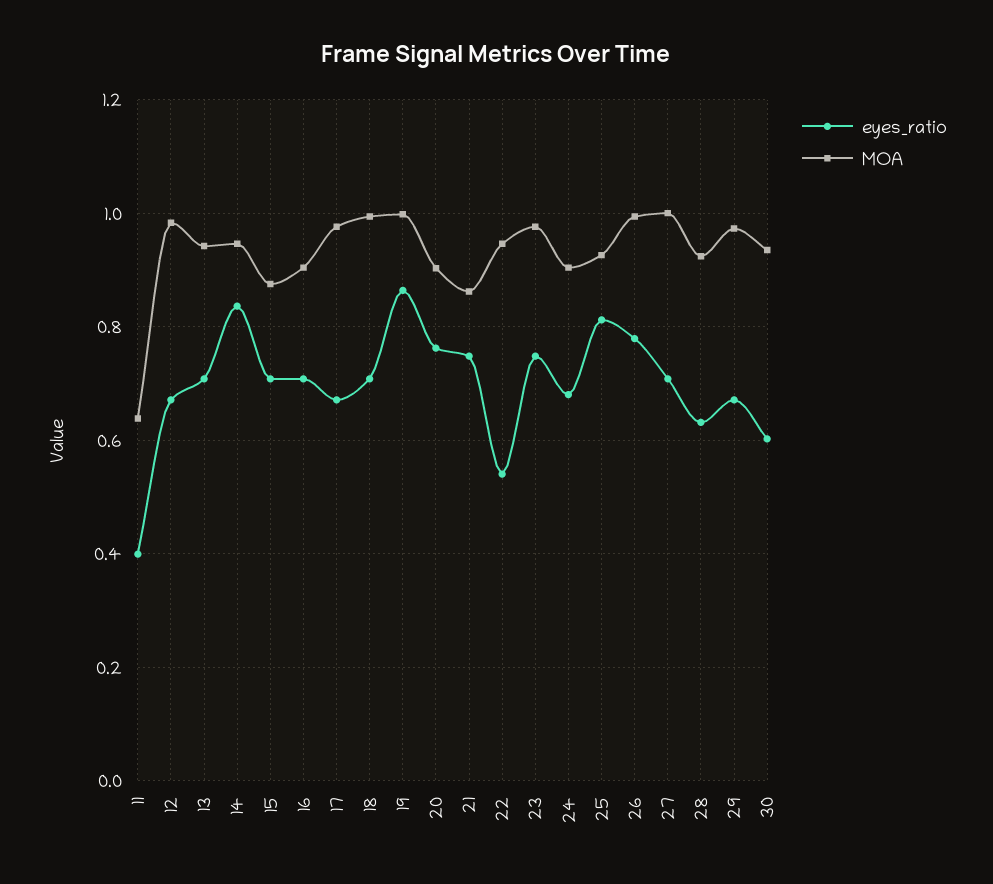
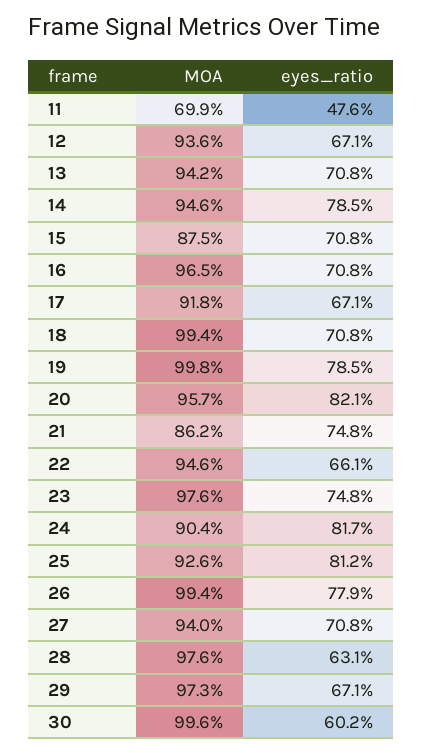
eyes_ratio, 11: 0.4 -> 0.476
MOA, 11: 0.64 -> 0.699
MOA, 12: 0.98 -> 0.936
eyes_ratio, 14: 0.84 -> 0.785
MOA, 16: 0.9 -> 0.965
MOA, 17: 0.98 -> 0.918
eyes_ratio, 19: 0.86 -> 0.785
eyes_ratio, 20: 0.76 -> 0.821
MOA, 20: 0.9 -> 0.957
eyes_ratio, 22: 0.54 -> 0.661
eyes_ratio, 24: 0.68 -> 0.817
MOA, 27: 1 -> 0.94
MOA, 28: 0.92 -> 0.976
MOA, 30: 0.94 -> 0.996

